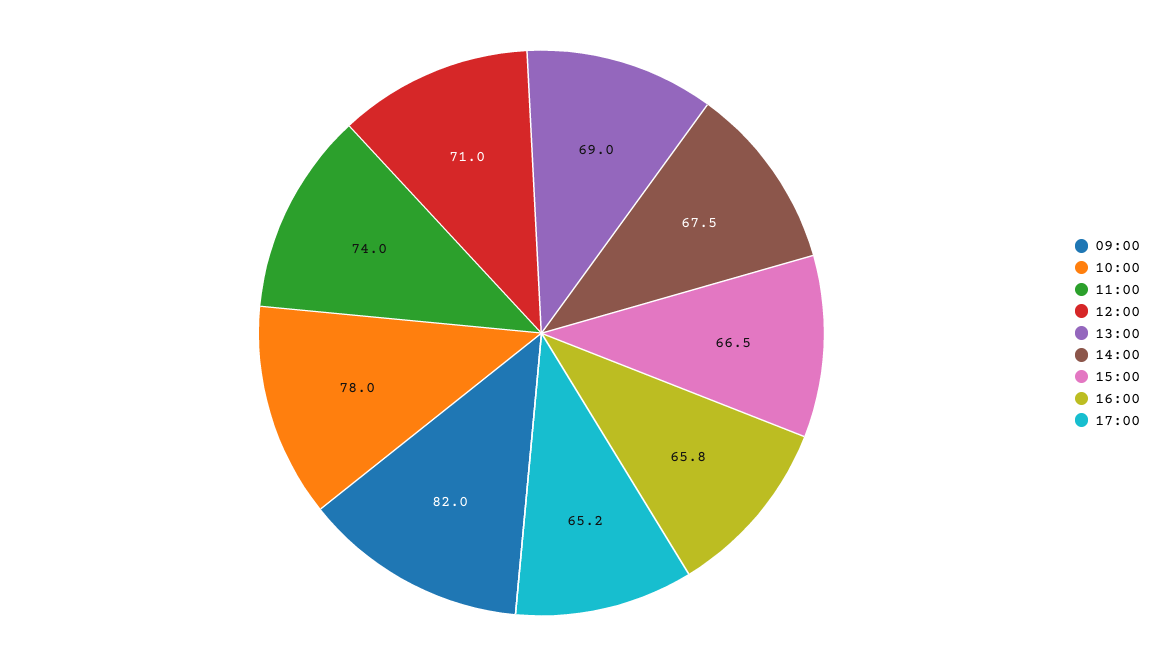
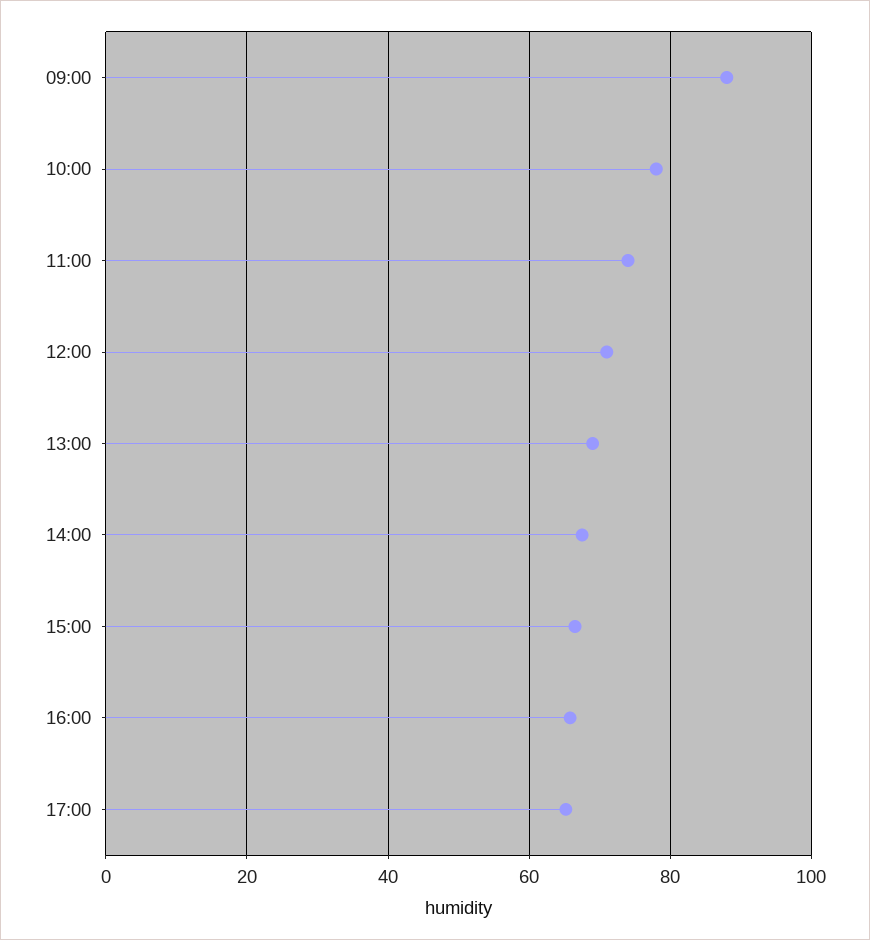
09:00: 82 -> 88

